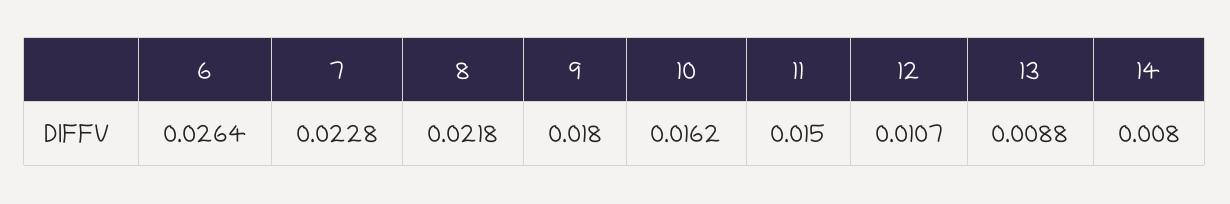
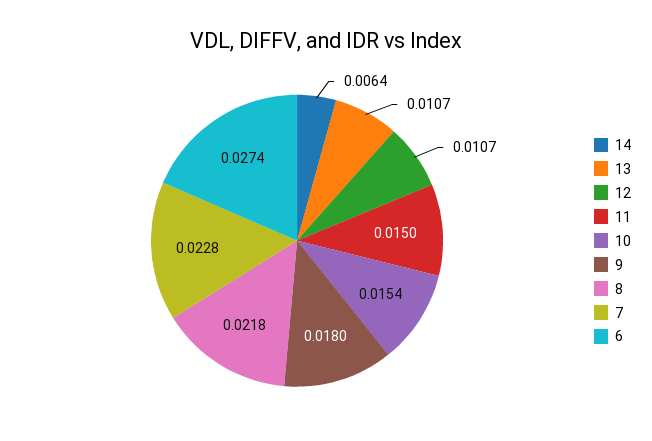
6: 0.0264 -> 0.0274
10: 0.0162 -> 0.0154
13: 0.0088 -> 0.0107
14: 0.008 -> 0.0064

